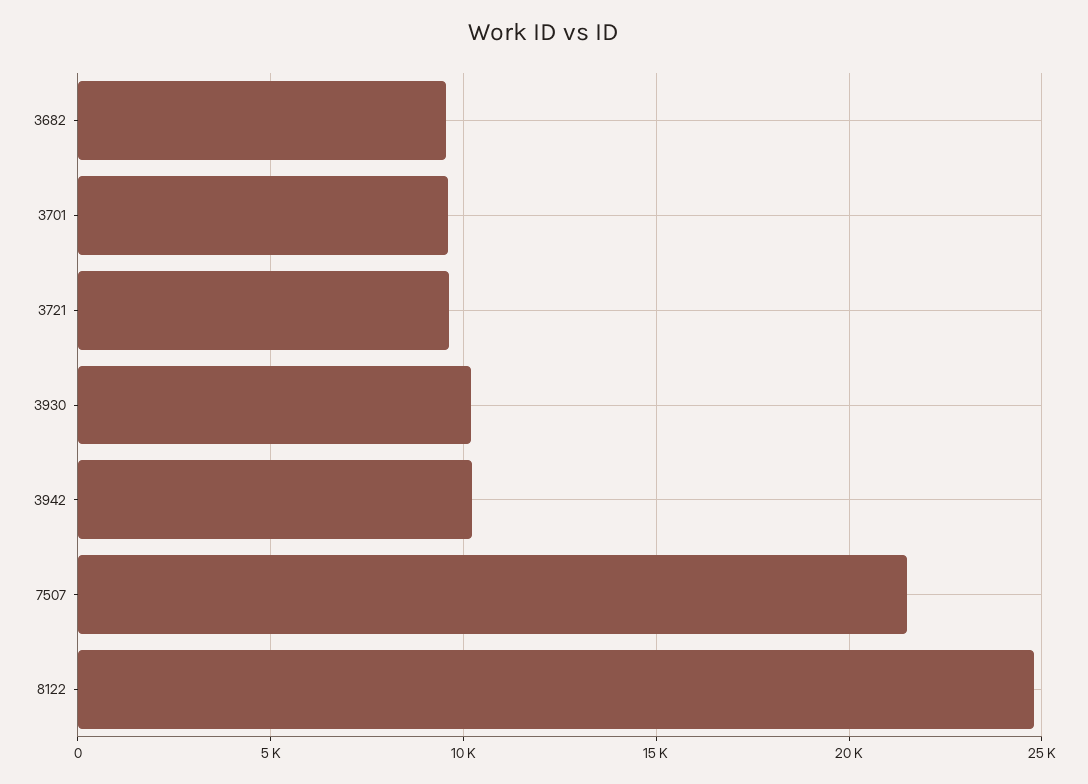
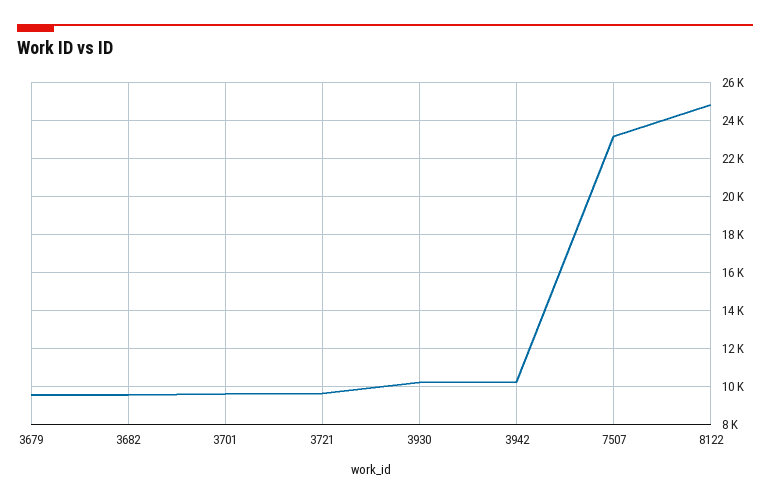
7507: 21500 -> 23000
3679: none -> 9500

